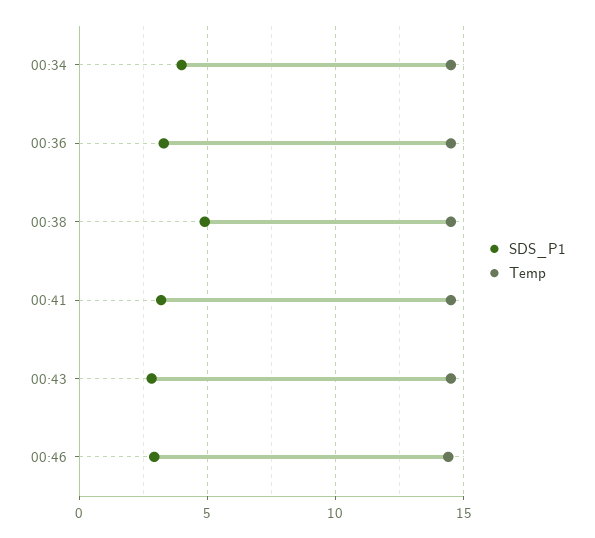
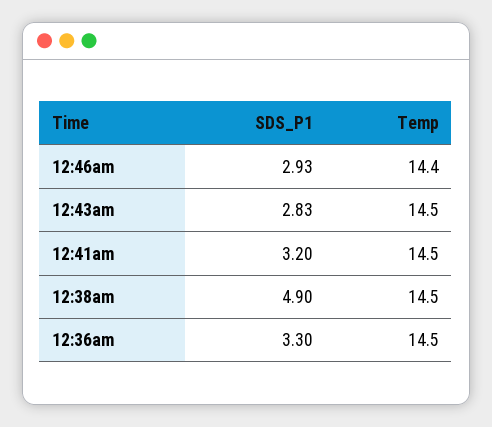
SDS_P1, 00:34: 4 -> none
Temp, 00:34: 14.5 -> none

